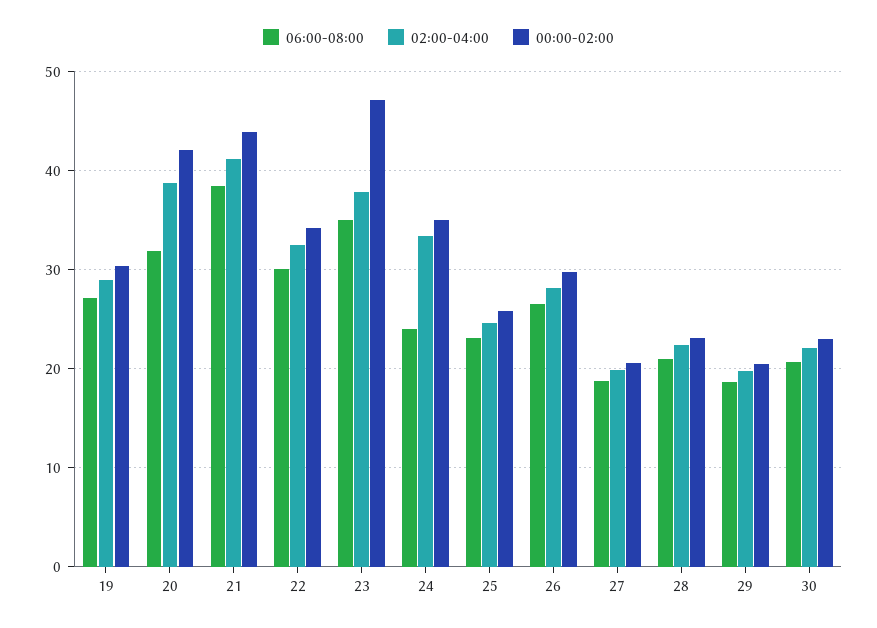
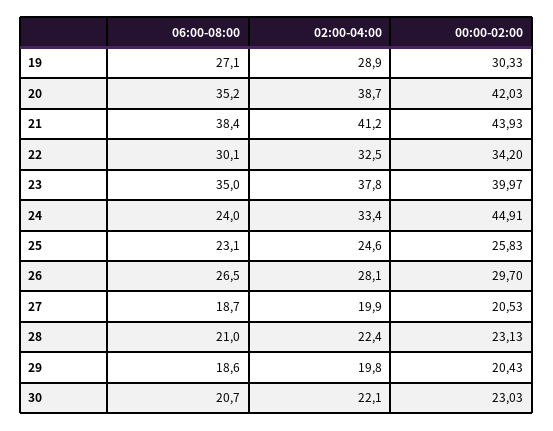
06:00-08:00, 20: 32 -> 35.2
00:00-02:00, 23: 47 -> 39.97
00:00-02:00, 24: 35 -> 44.91

